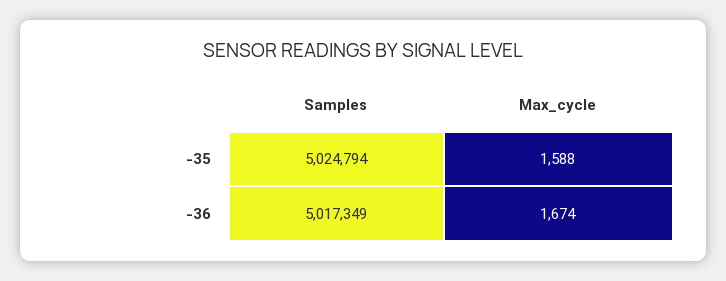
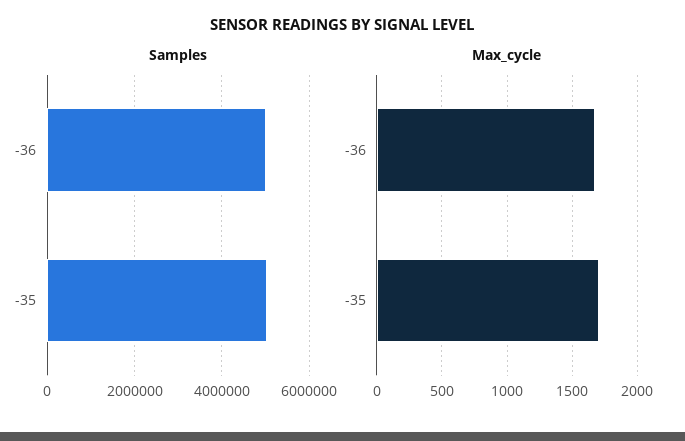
Max_cycle, -35: 1588 -> 1700

